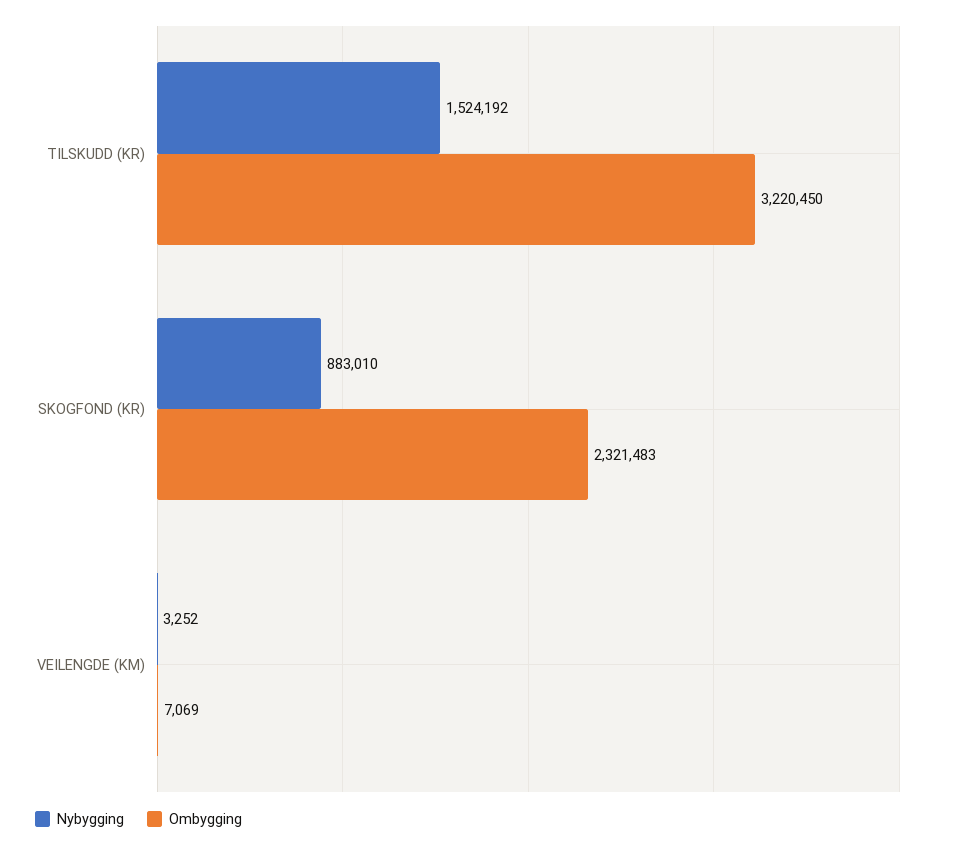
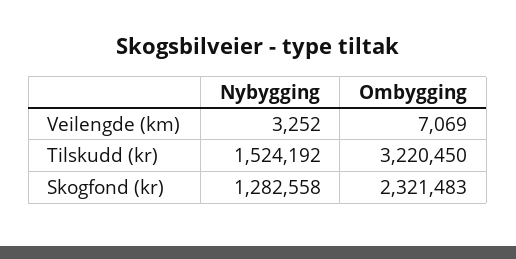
Nybygging, SKOGFOND (KR): 883010 -> 1282558

